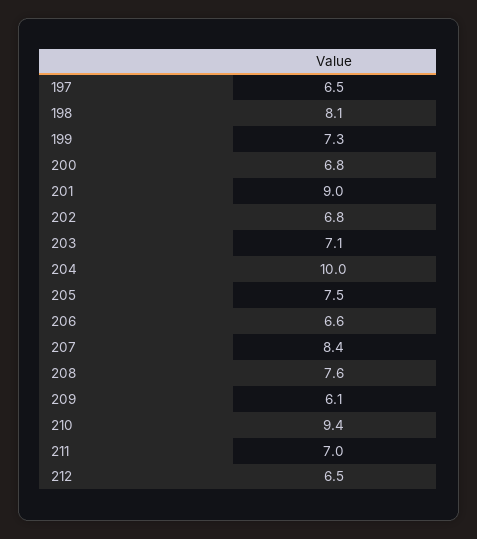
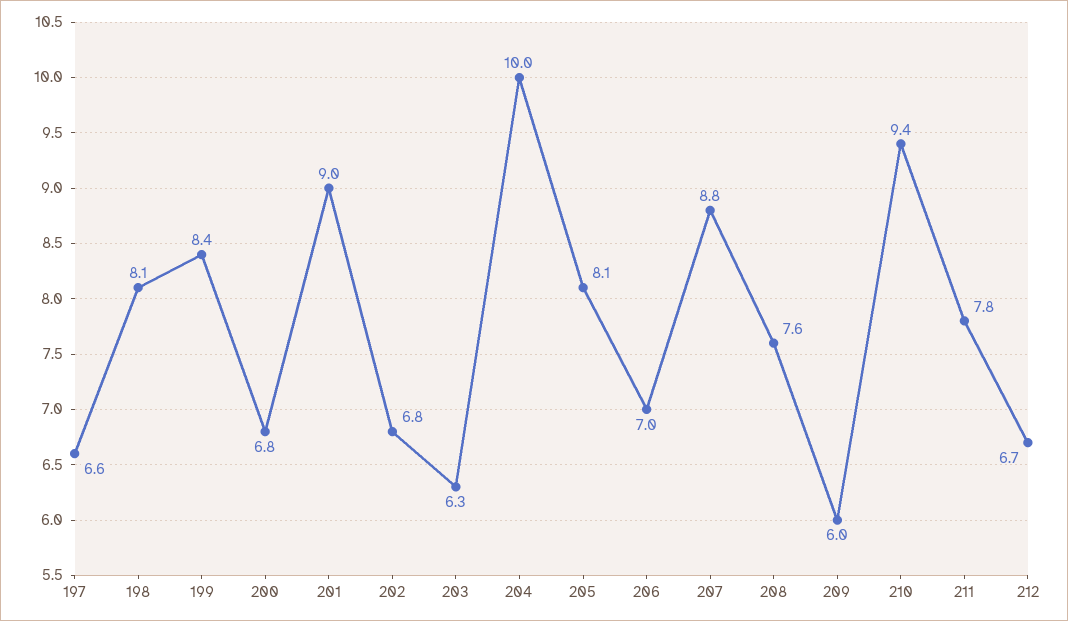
197: 6.5 -> 6.6
199: 7.3 -> 8.4
203: 7.1 -> 6.3
205: 7.5 -> 8.1
206: 6.6 -> 7
207: 8.4 -> 8.8
209: 6.1 -> 6
211: 7 -> 7.8
212: 6.5 -> 6.7

